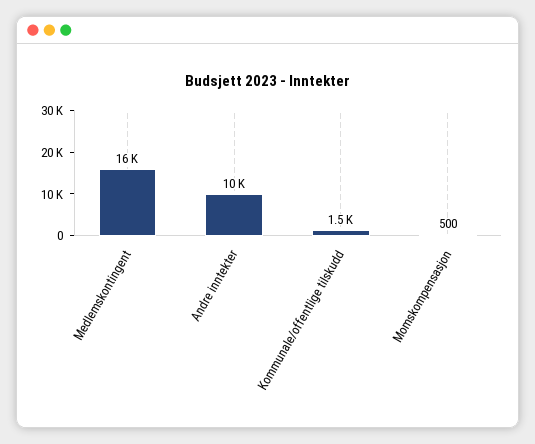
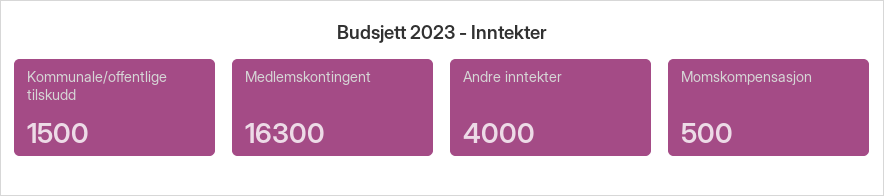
Andre inntekter: 10000 -> 4000

